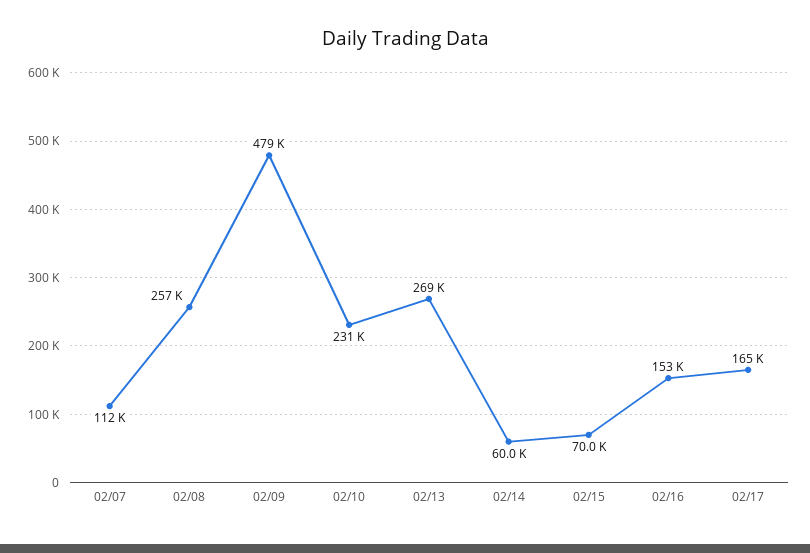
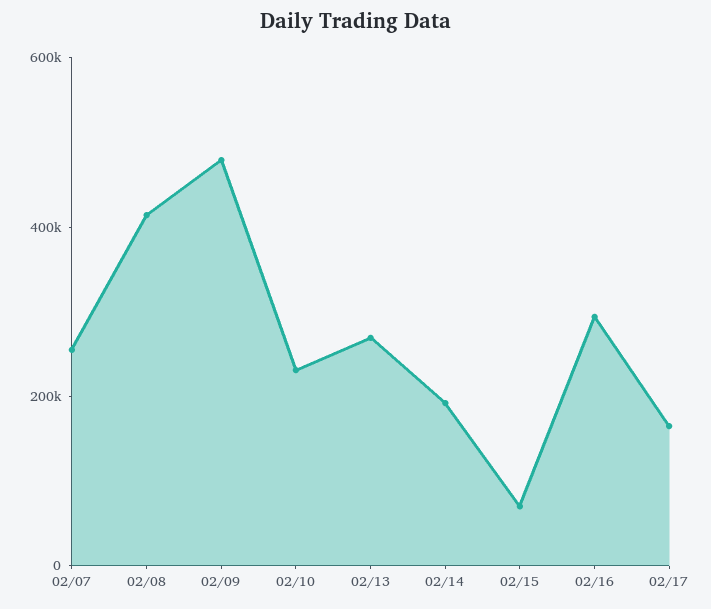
02/07: 112000 -> 250000
02/08: 257000 -> 400000
02/14: 60000 -> 200000
02/16: 153000 -> 300000

